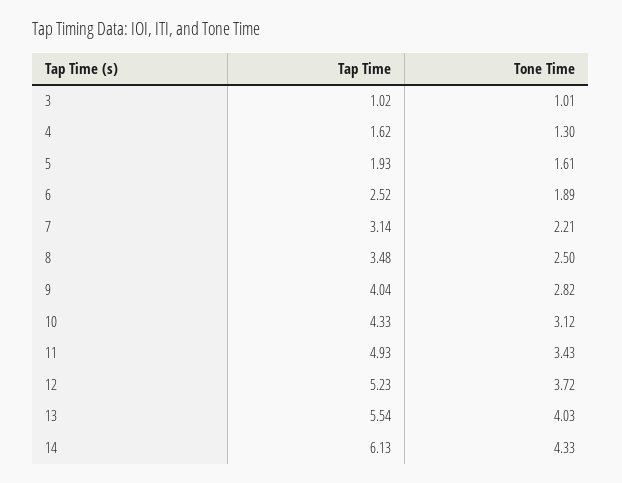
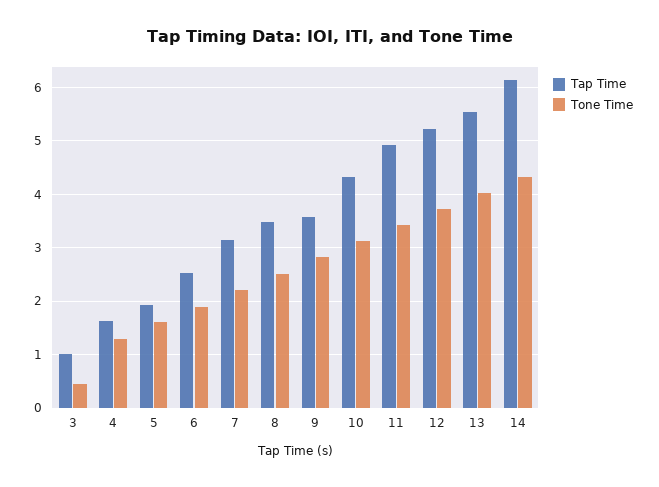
Tone Time, 3: 1.01 -> 0.4
Tap Time, 9: 4.04 -> 3.6

